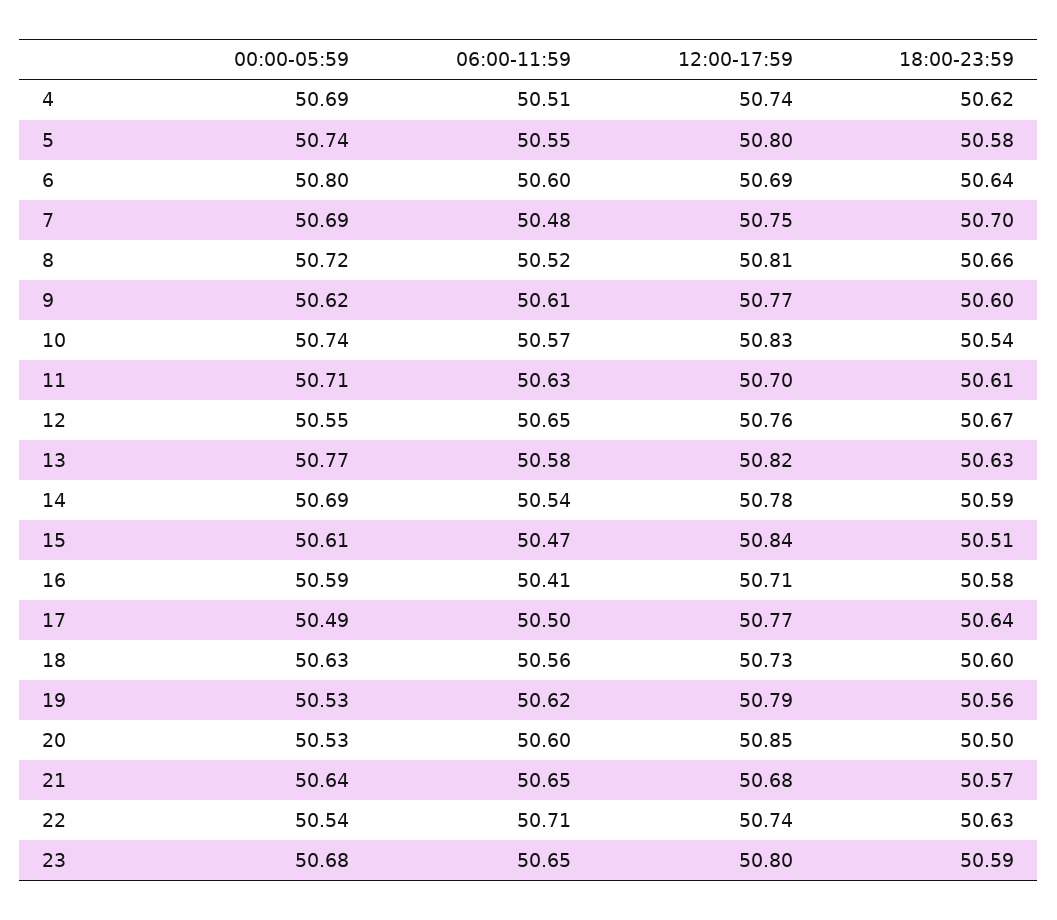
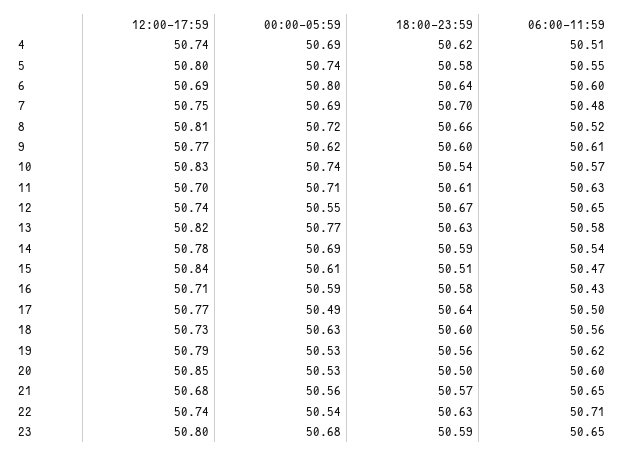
12:00-17:59, 12: 50.76 -> 50.74
06:00-11:59, 16: 50.41 -> 50.43
00:00-05:59, 21: 50.64 -> 50.56

